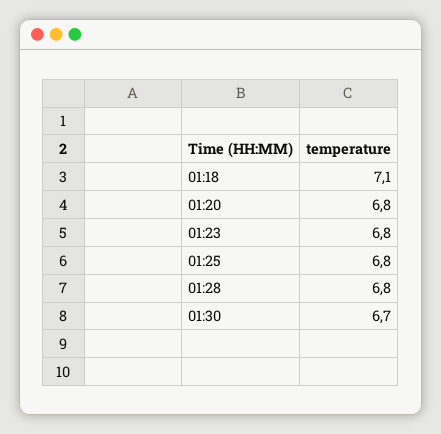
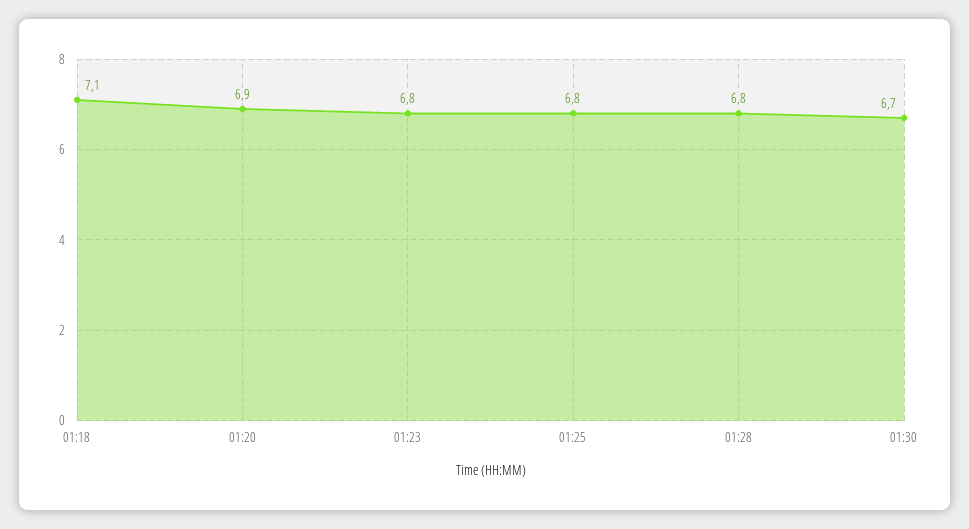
01:20: 6.8 -> 6.9

